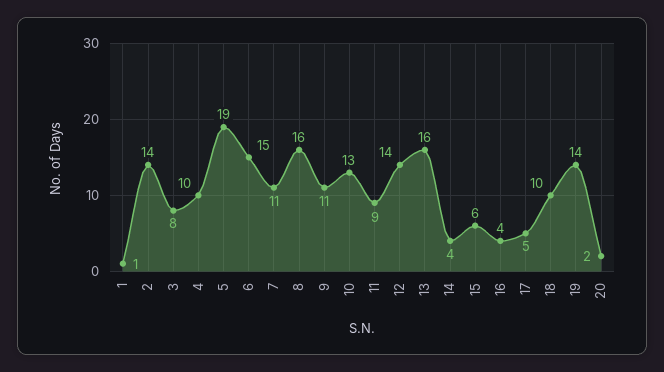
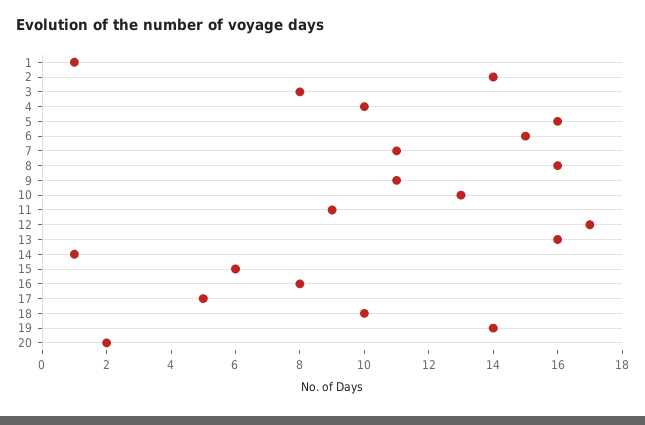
5: 19 -> 16
12: 14 -> 17
14: 4 -> 1
16: 4 -> 8

